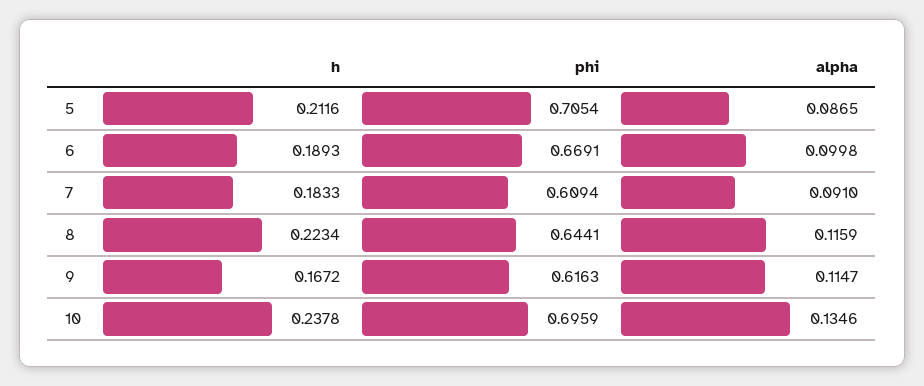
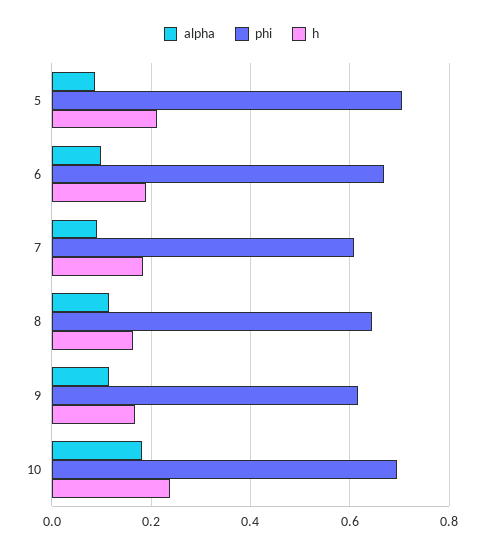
h, 8: 0.2234 -> 0.16
alpha, 10: 0.1346 -> 0.18

